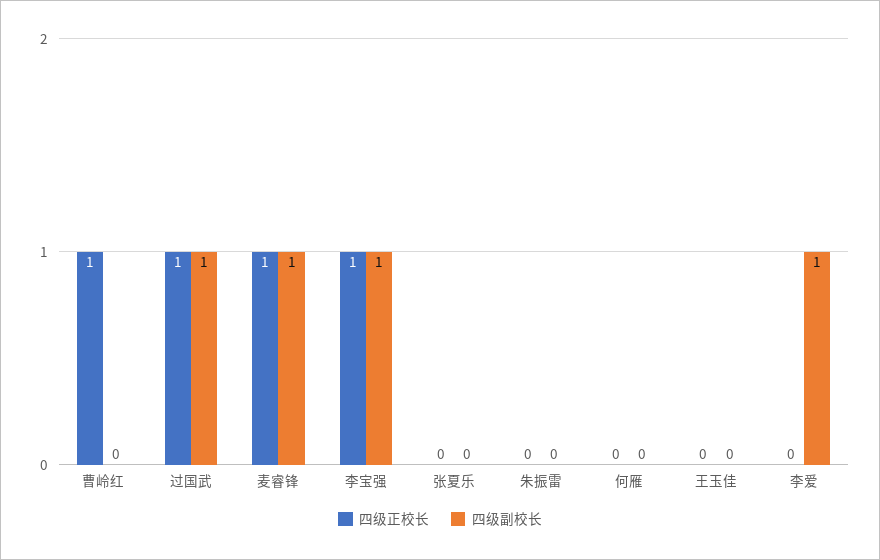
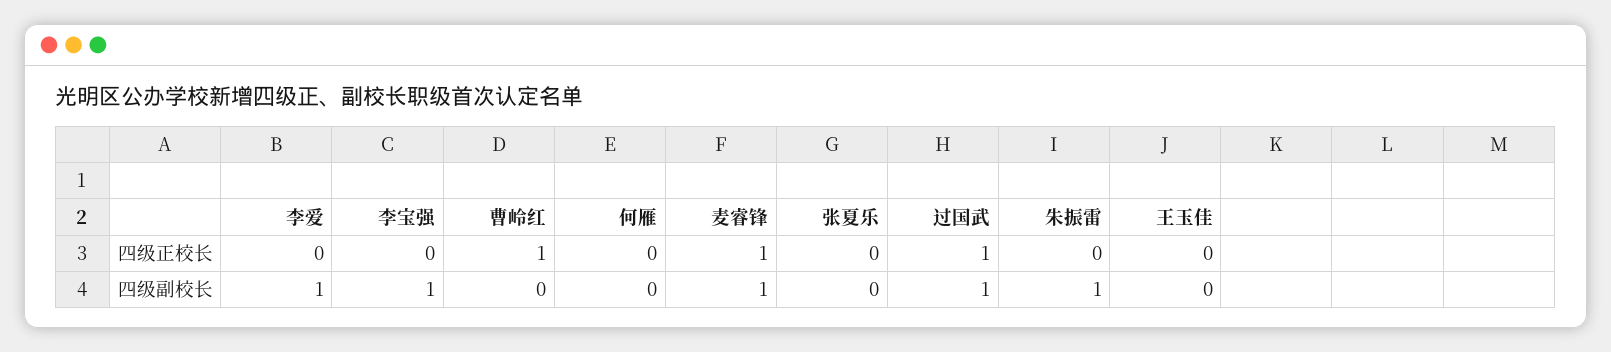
四级正校长, 李宝强: 1 -> 0
四级副校长, 朱振雷: 0 -> 1

